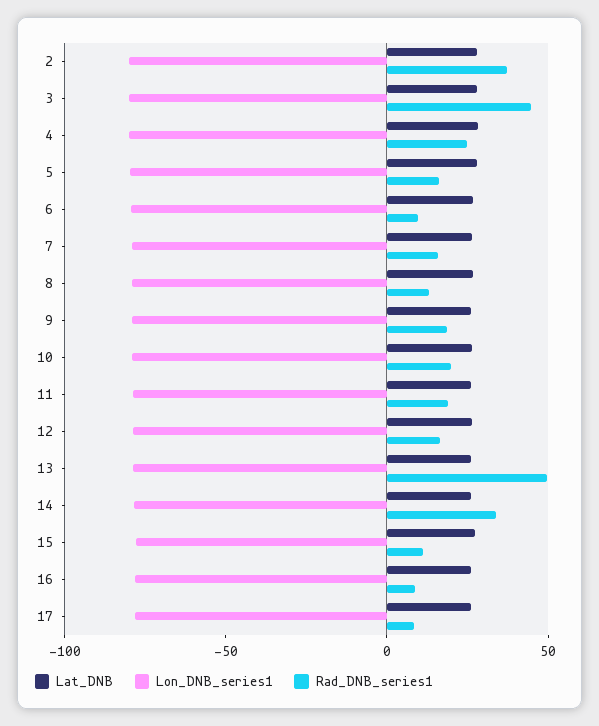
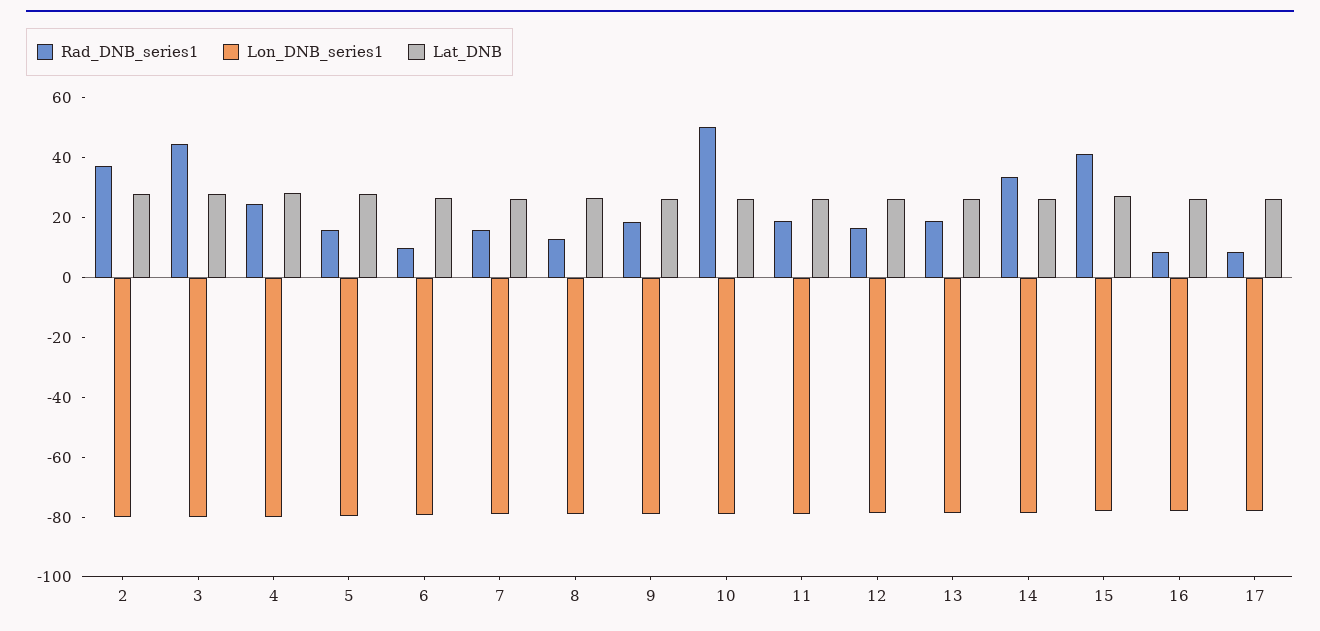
Rad_DNB_series1, 10: 20 -> 50
Rad_DNB_series1, 13: 50 -> 20
Rad_DNB_series1, 15: 10 -> 40

